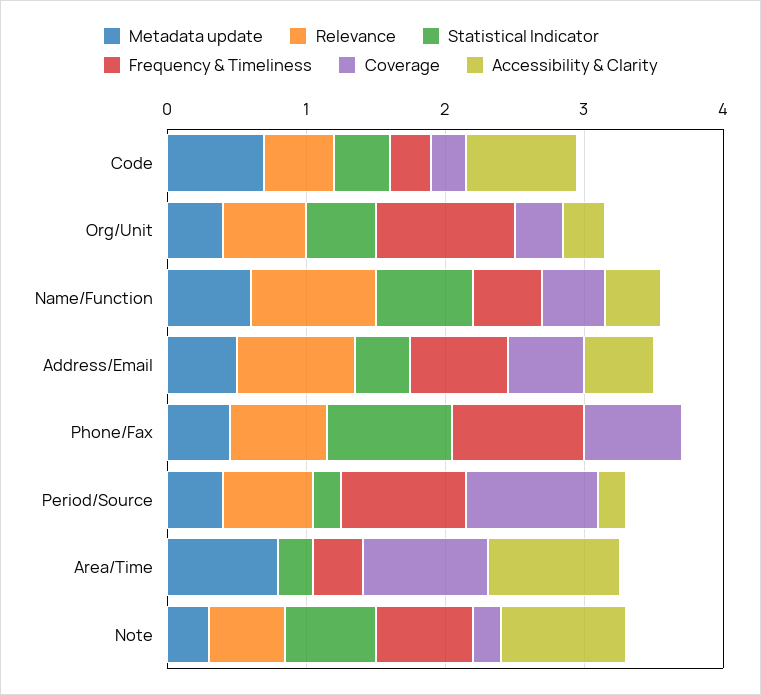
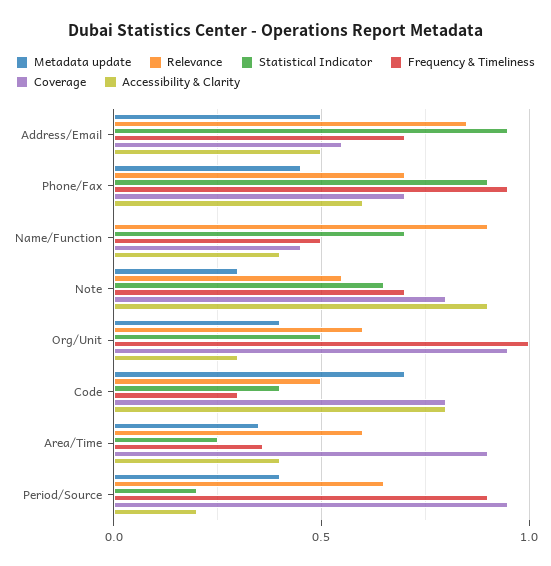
Coverage, Code: 0.2 -> 0.8
Coverage, Org/Unit: 0.4 -> 0.95
Metadata update, Name/Function: 0.6 -> 0
Statistical Indicator, Address/Email: 0.4 -> 0.95
Accessibility & Clarity, Phone/Fax: 0 -> 0.6
Metadata update, Area/Time: 0.8 -> 0.35
Relevance, Area/Time: 0 -> 0.6
Accessibility & Clarity, Area/Time: 1 -> 0.4
Coverage, Note: 0.2 -> 0.8

